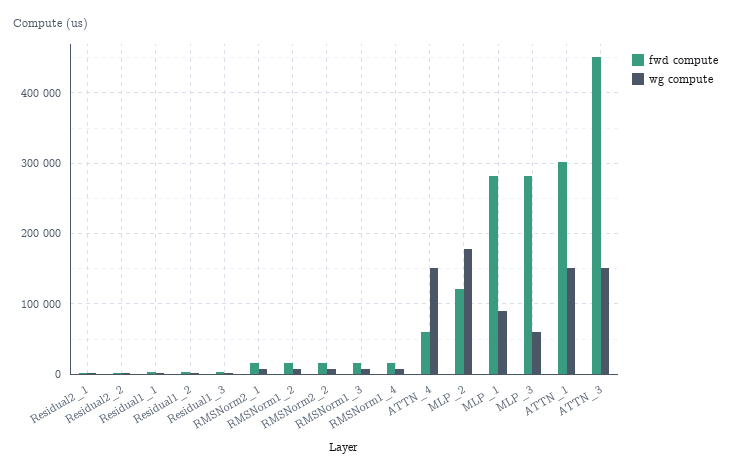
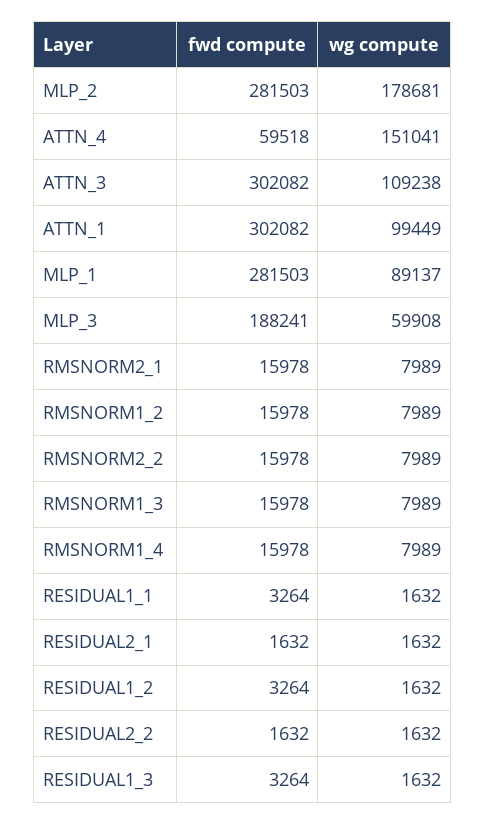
fwd compute, MLP_2: 120000 -> 281503
fwd compute, MLP_3: 280000 -> 188241
wg compute, ATTN_1: 150000 -> 99449
fwd compute, ATTN_3: 450000 -> 302082
wg compute, ATTN_3: 150000 -> 109238

